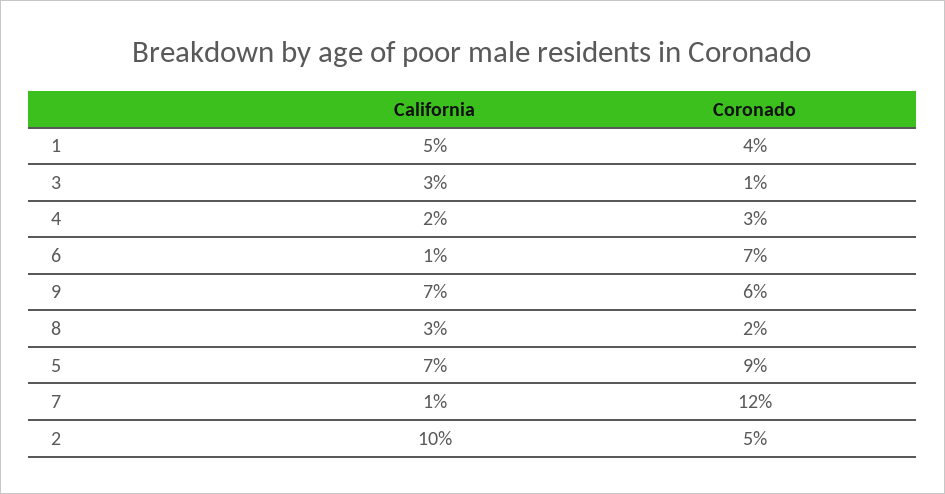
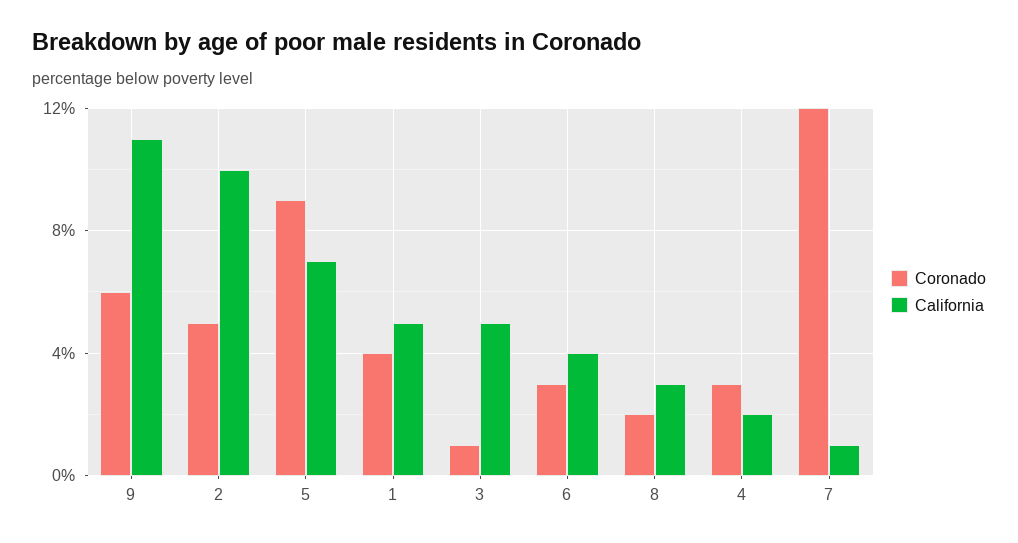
California, 3: 3 -> 5
California, 6: 1 -> 4
Coronado, 6: 7 -> 3
California, 9: 7 -> 11

